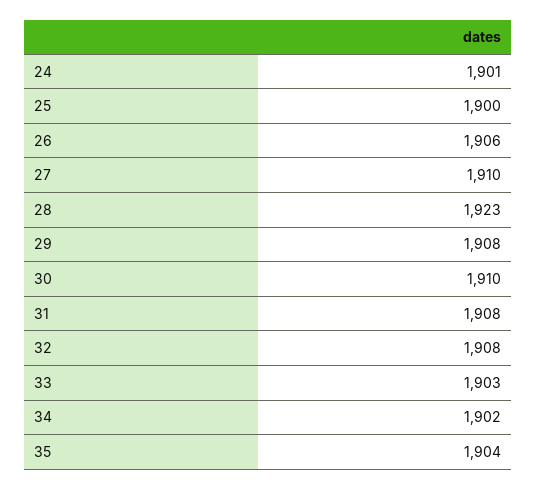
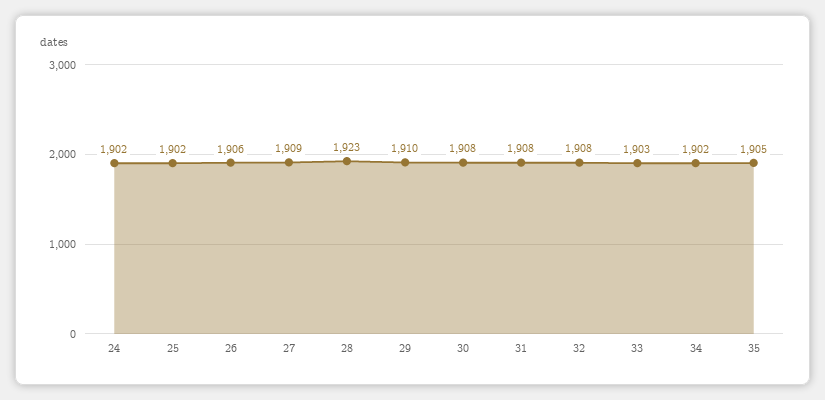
24: 1901 -> 1902
25: 1900 -> 1902
27: 1910 -> 1909
29: 1908 -> 1910
30: 1910 -> 1908
35: 1904 -> 1905

